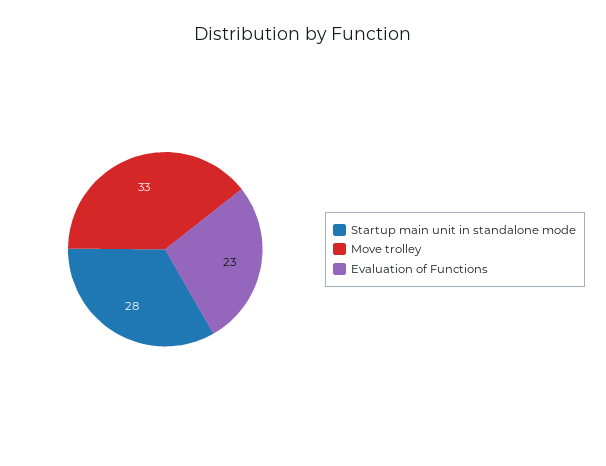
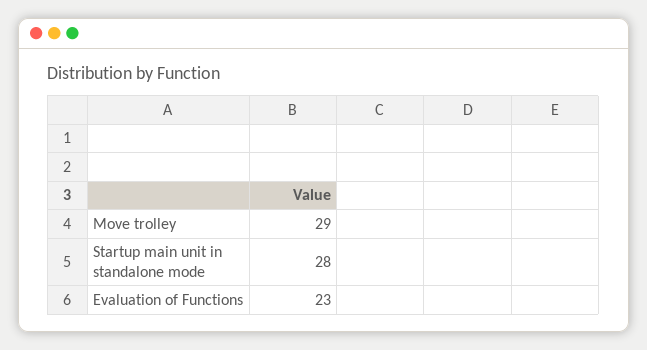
Move trolley: 33 -> 29

